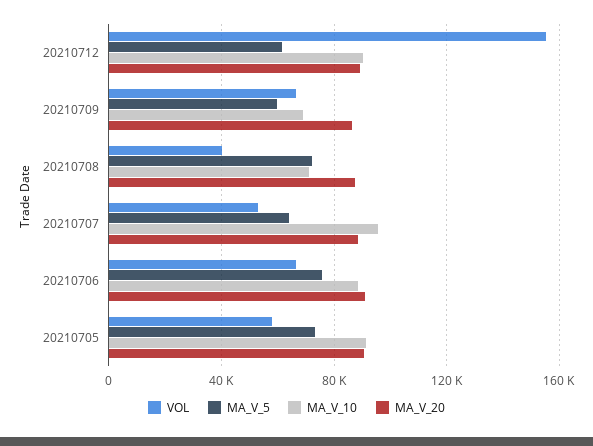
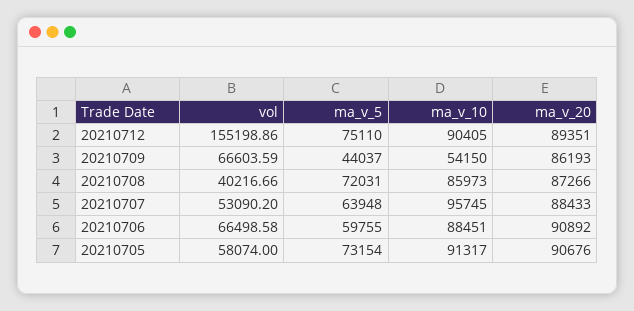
MA_V_5, 20210712: 60000 -> 75110
MA_V_5, 20210709: 60000 -> 44037
MA_V_10, 20210709: 70000 -> 54150
MA_V_10, 20210708: 70000 -> 85973
MA_V_5, 20210706: 75000 -> 59755

